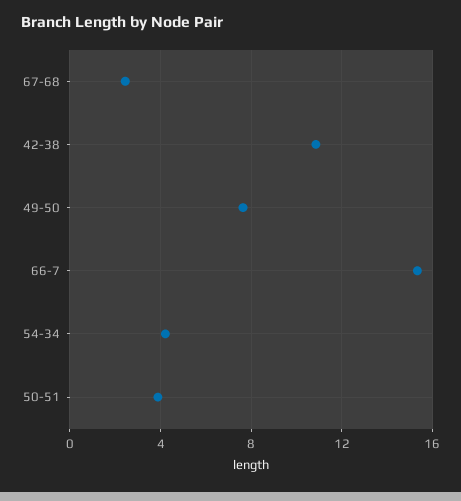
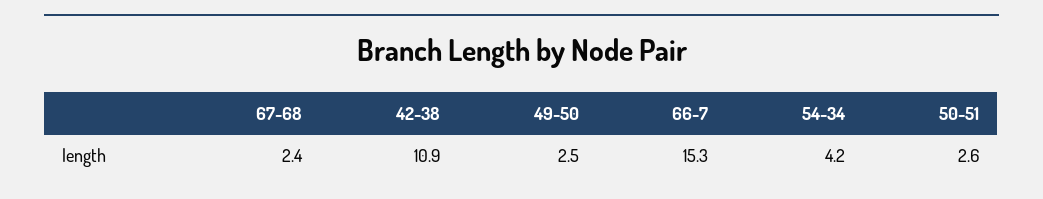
49-50: 7.5 -> 2.5
50-51: 4 -> 2.6

